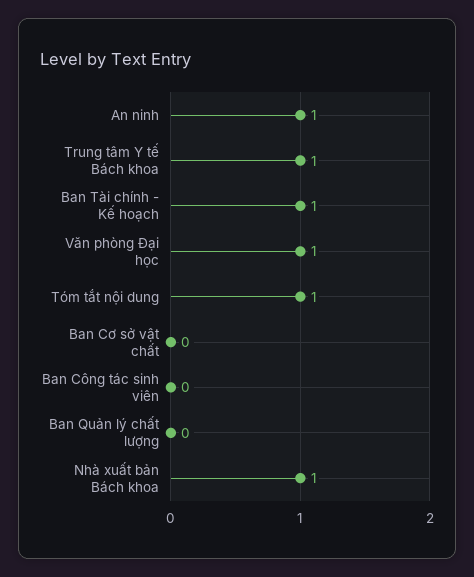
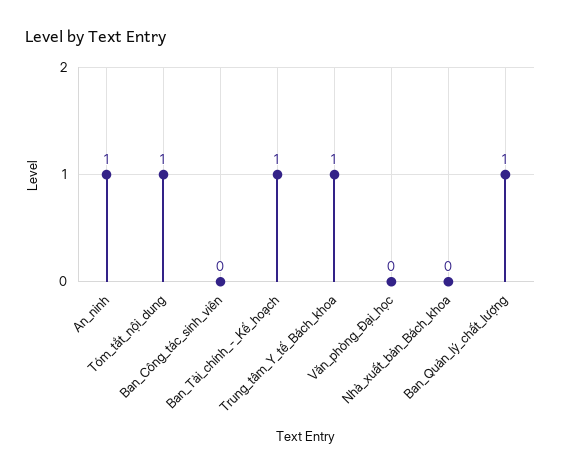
Văn phòng Đại học: 1 -> 0
Ban Cơ sở vật chất: 0 -> none
Ban Quản lý chất lượng: 0 -> 1
Nhà xuất bản Bách khoa: 1 -> 0

